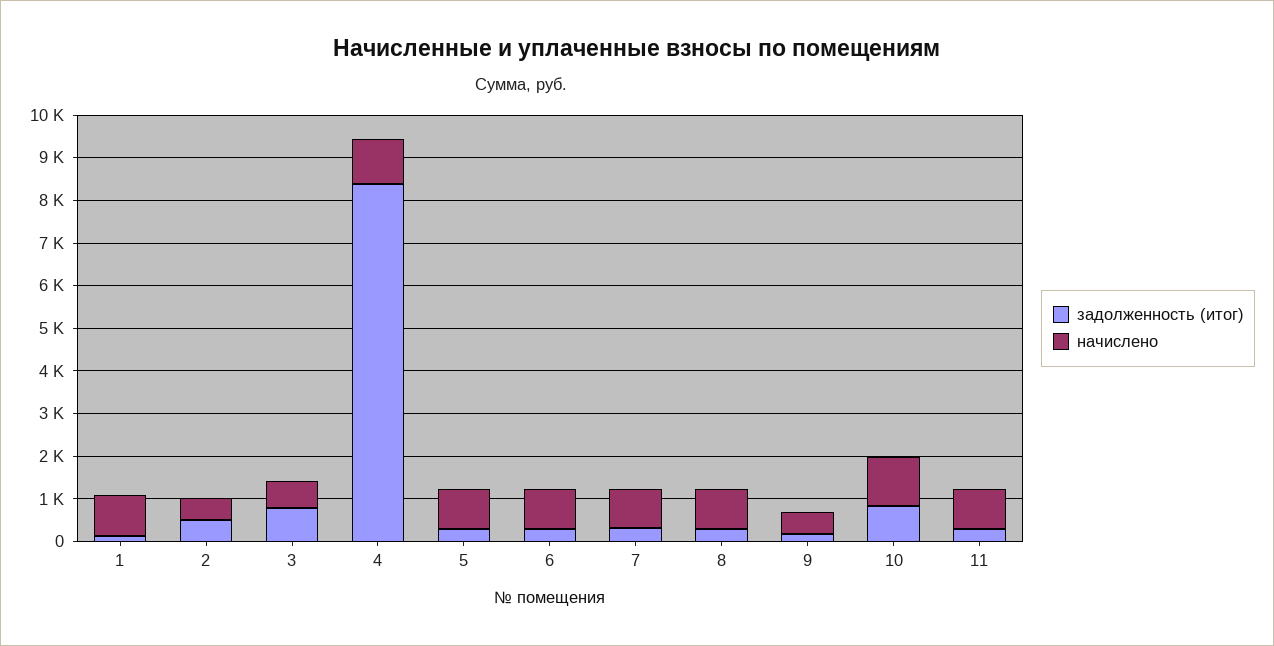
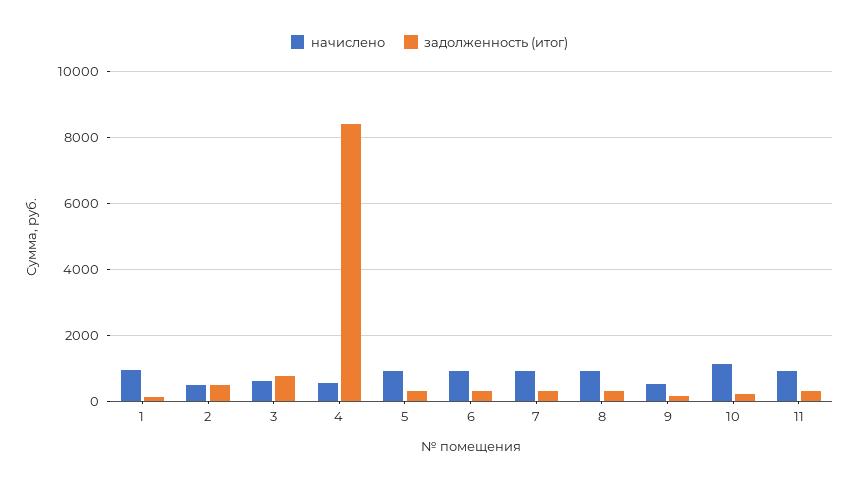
начислено, 4: 1000 -> 600
задолженность (итог), 10: 800 -> 200

